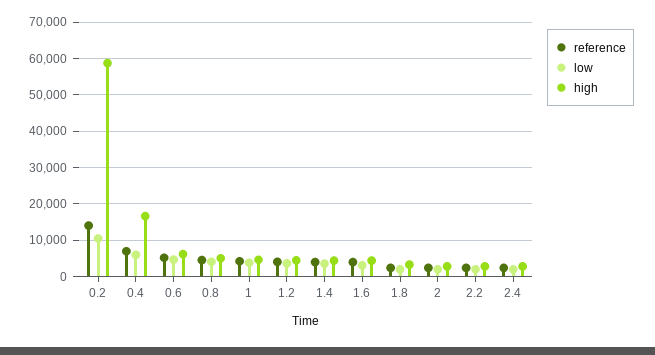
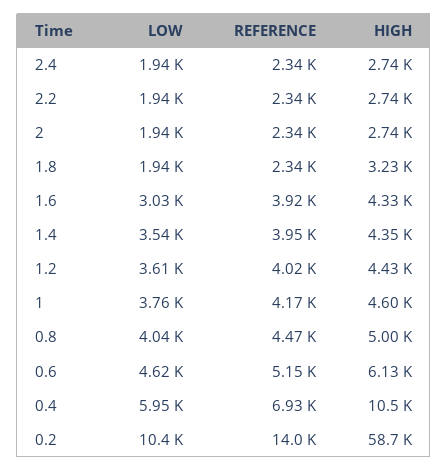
high, 0.4: 16000 -> 10500

